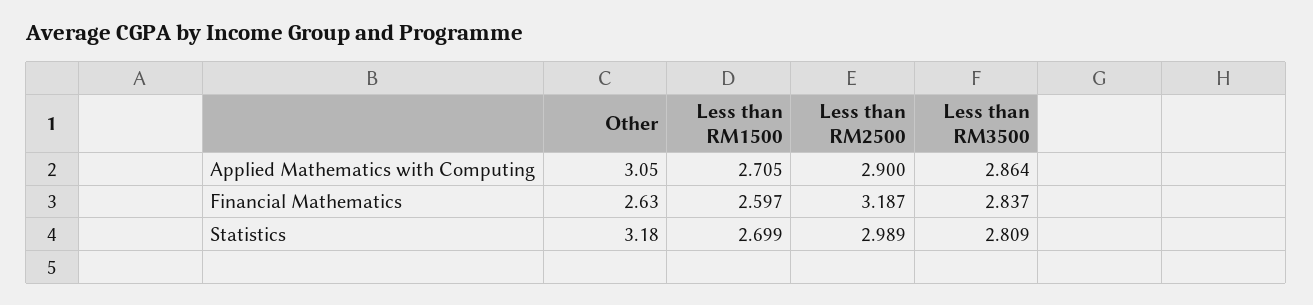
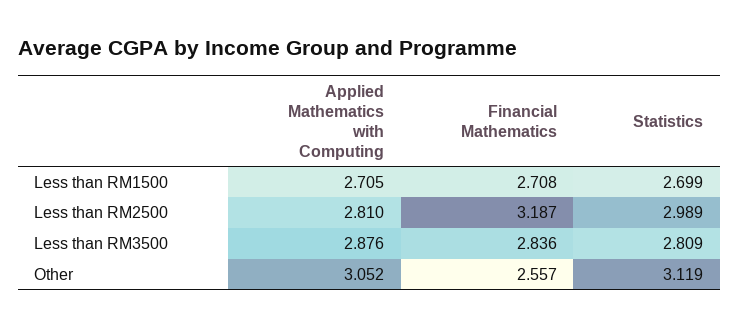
Less than RM2500, Applied Mathematics with Computing: 2.9 -> 2.81
Less than RM3500, Applied Mathematics with Computing: 2.864 -> 2.876
Other, Financial Mathematics: 2.63 -> 2.557
Less than RM1500, Financial Mathematics: 2.597 -> 2.708
Less than RM3500, Financial Mathematics: 2.837 -> 2.836
Other, Statistics: 3.18 -> 3.119

